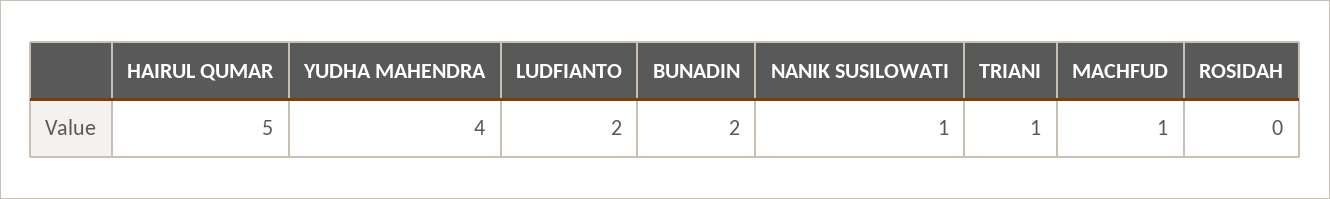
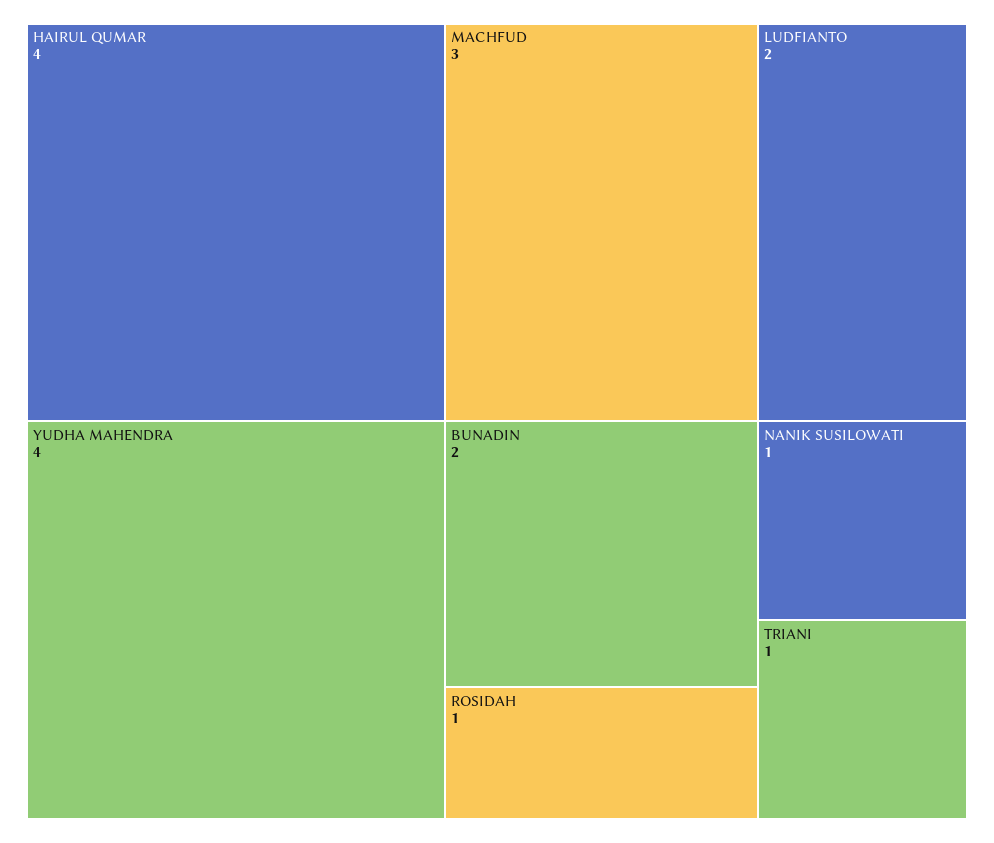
HAIRUL QUMAR: 5 -> 4
MACHFUD: 1 -> 3
ROSIDAH: 0 -> 1

